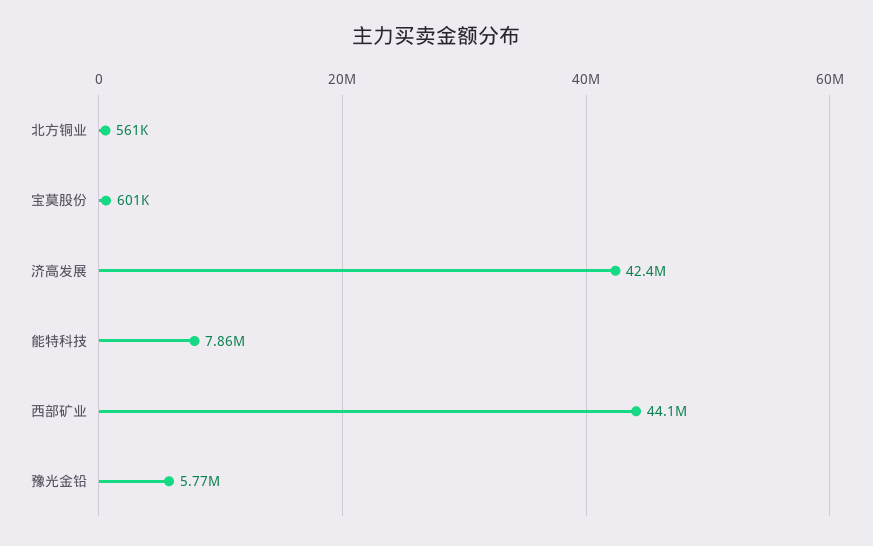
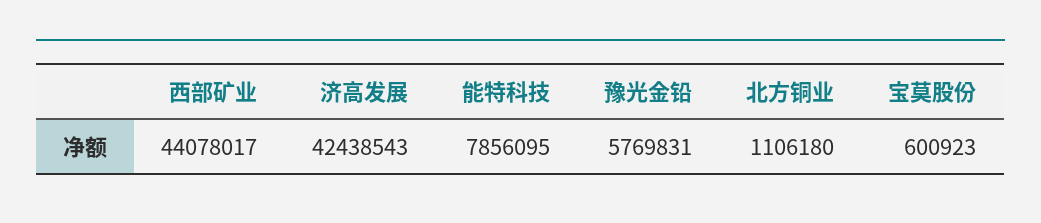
北方铜业: 561000 -> 1106180

